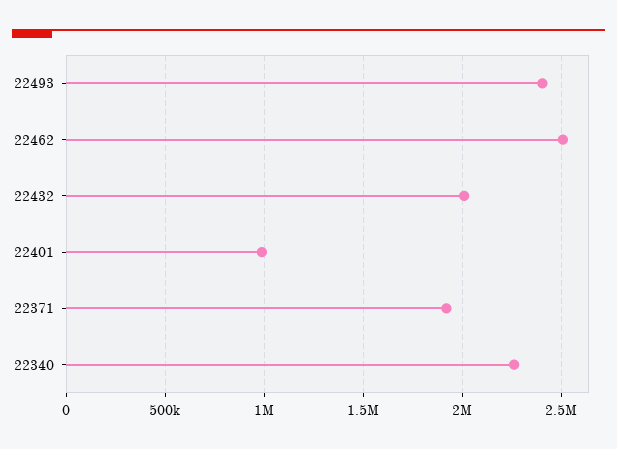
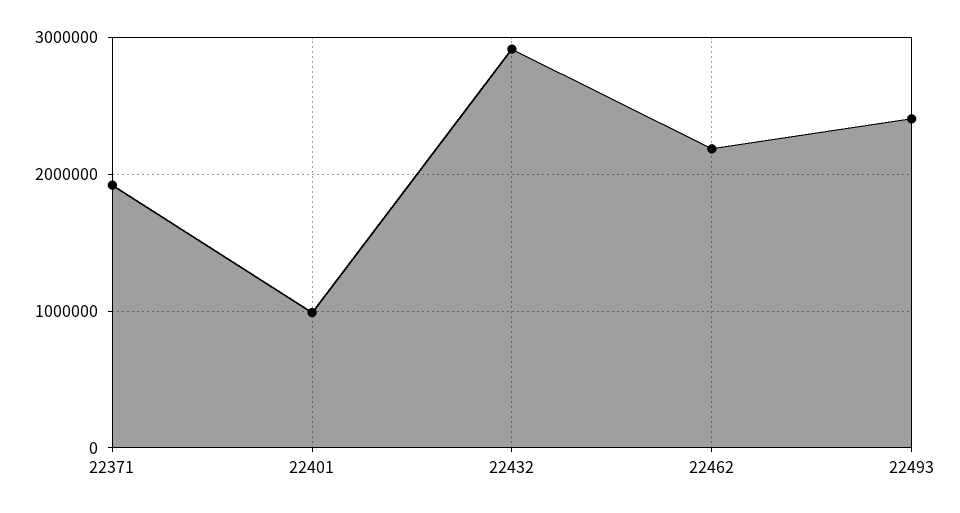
22462: 2500000 -> 2200000
22432: 2000000 -> 2900000
22340: 2250000 -> none

